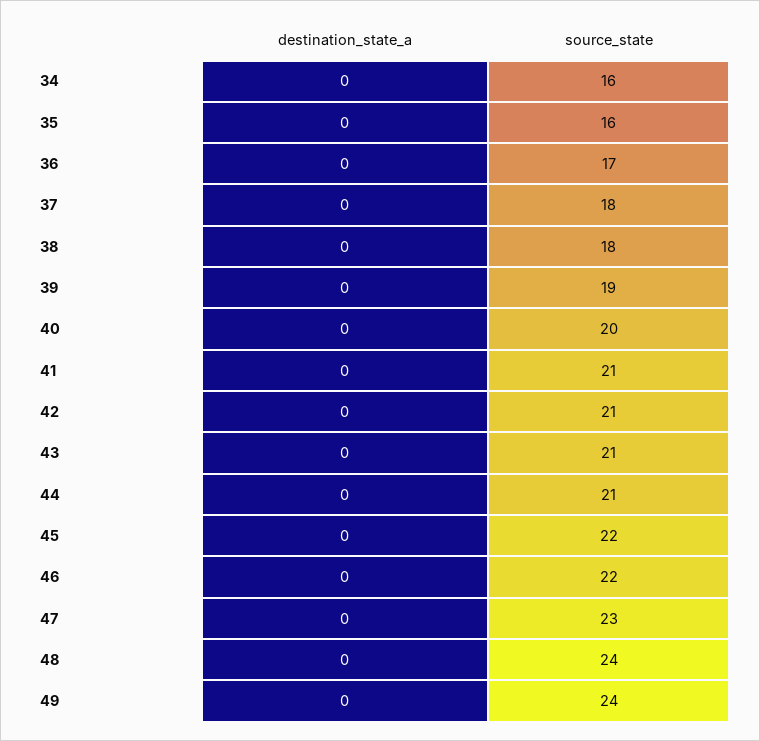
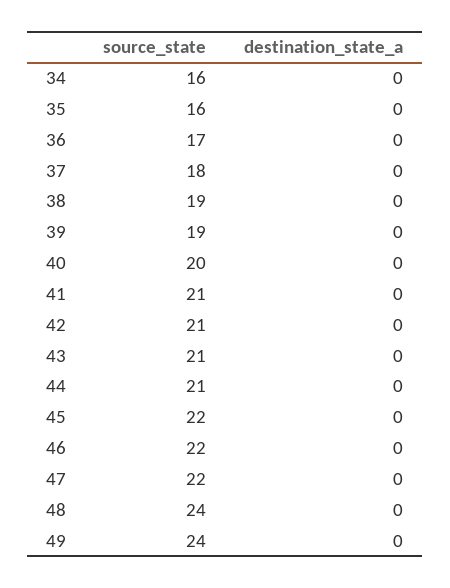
source_state, 38: 18 -> 19
source_state, 47: 23 -> 22

